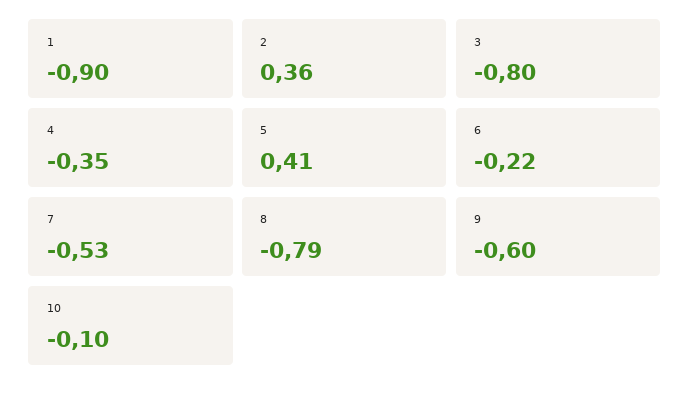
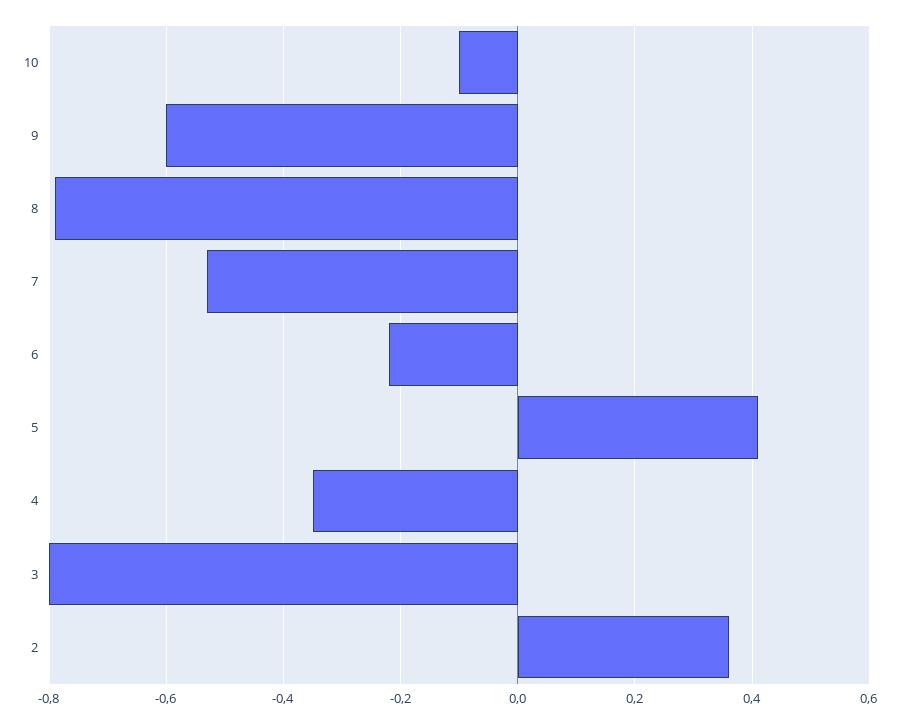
1: -0.9 -> none

